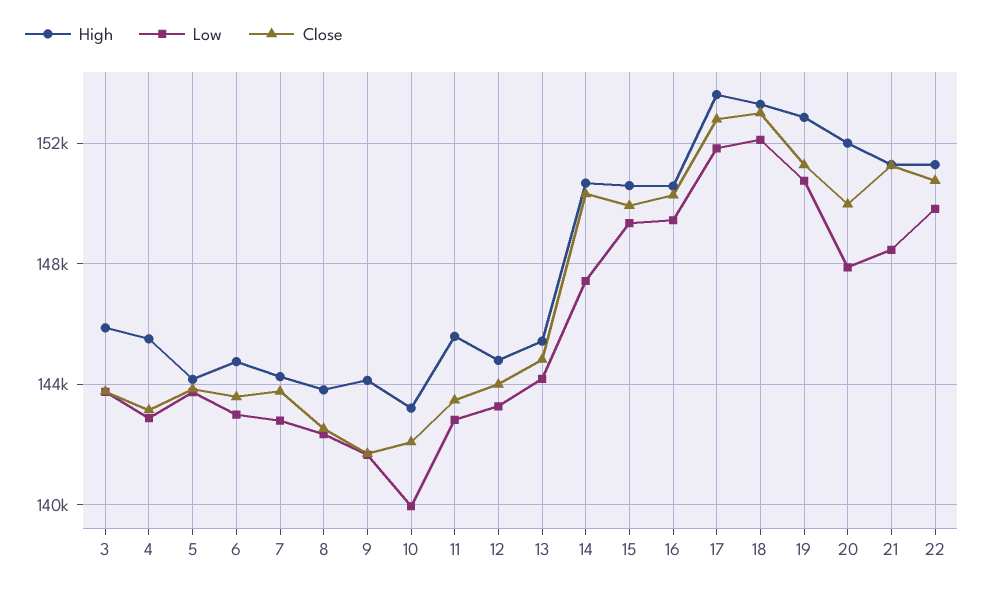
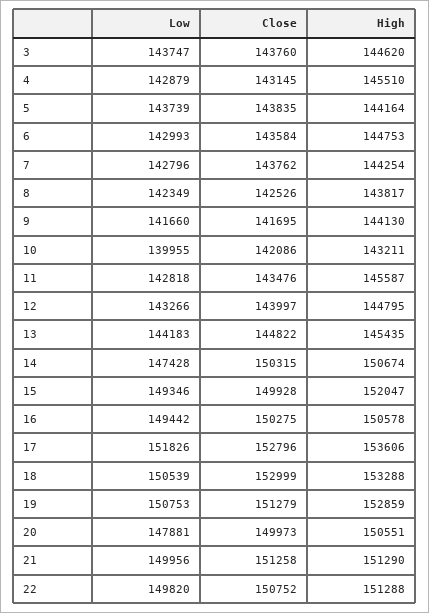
High, 3: 146000 -> 144620
High, 15: 150500 -> 152047
Low, 18: 152000 -> 150539
High, 20: 152000 -> 150551
Low, 21: 148500 -> 149956

